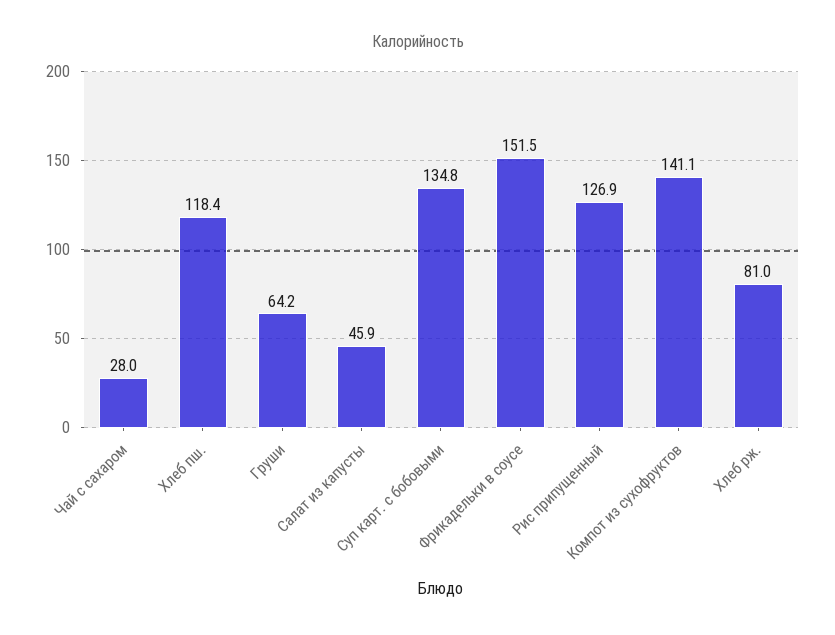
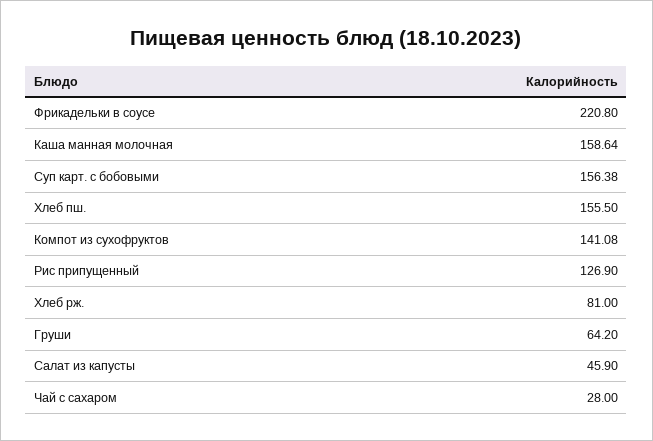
Хлеб пш.: 118.4 -> 155.5
Суп карт. с бобовыми: 134.8 -> 156.38
Фрикадельки в соусе: 151.5 -> 220.8
Каша манная молочная: none -> 158.64

